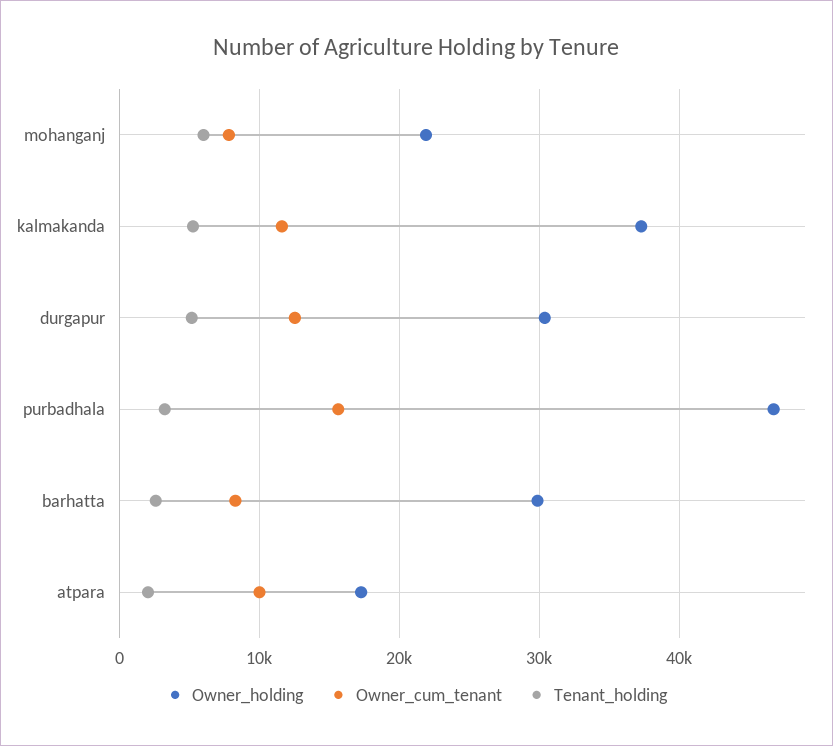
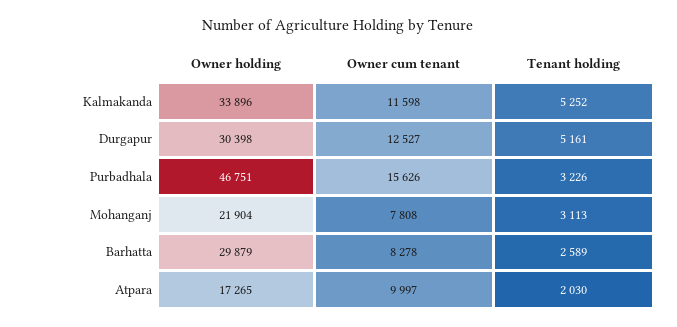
Tenant_holding, mohanganj: 6000 -> 3113
Owner_holding, kalmakanda: 37000 -> 33896

